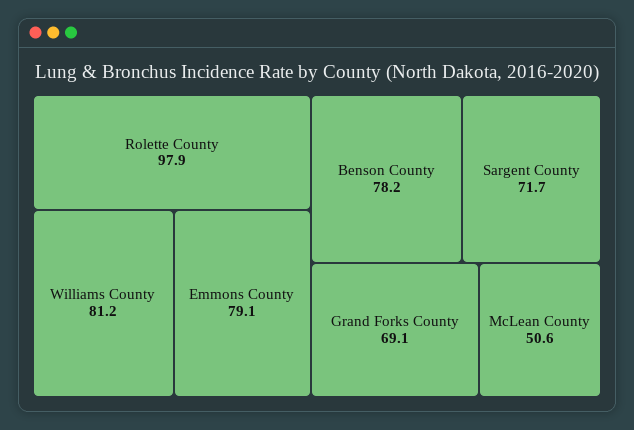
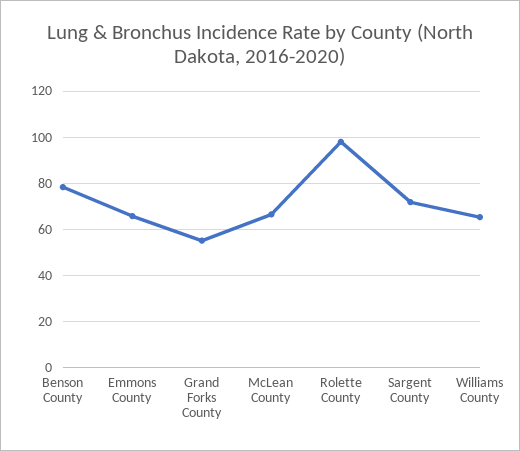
Williams County: 81.2 -> 65
Emmons County: 79.1 -> 65
Grand Forks County: 69.1 -> 55
McLean County: 50.6 -> 65

